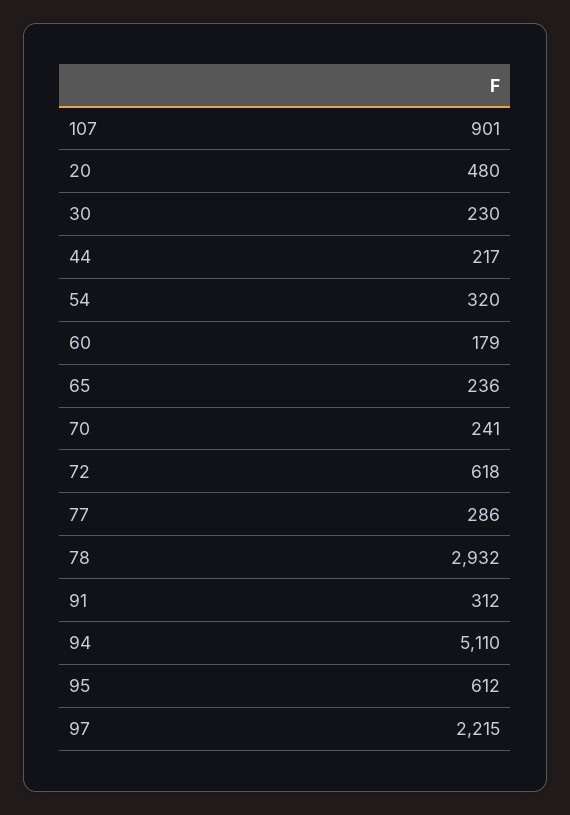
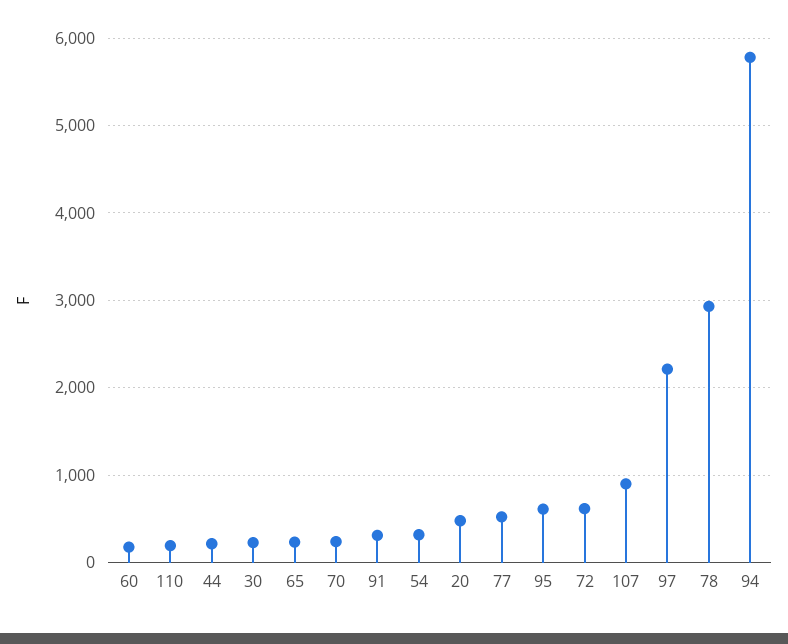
77: 286 -> 500
94: 5110 -> 5800
110: none -> 200

